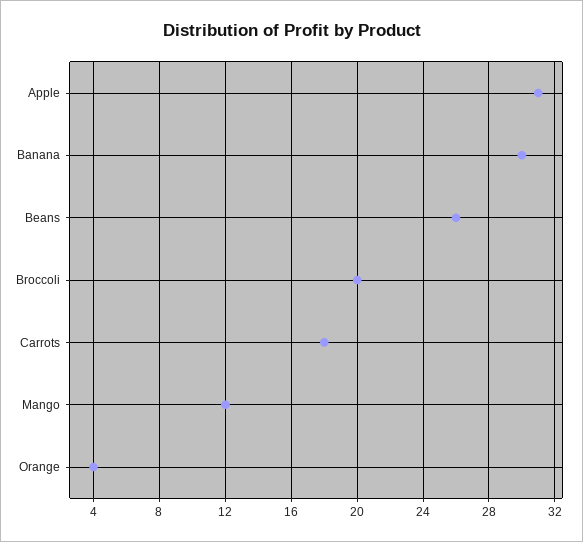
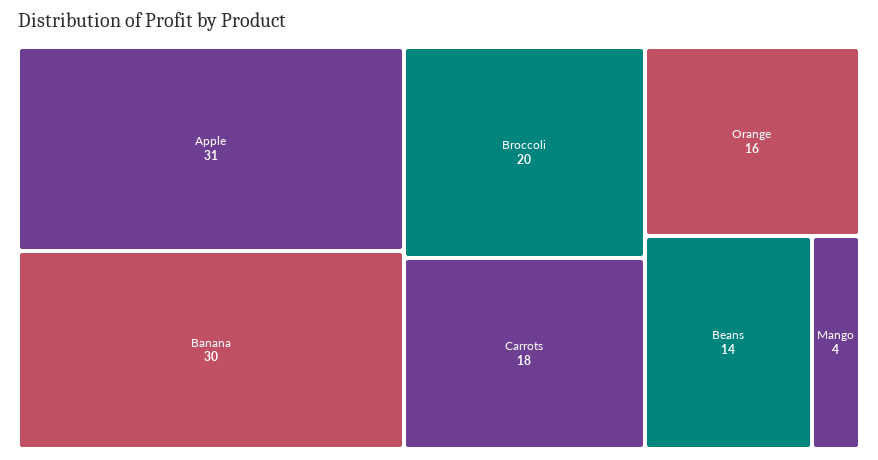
Beans: 26 -> 14
Mango: 12 -> 4
Orange: 4 -> 16

